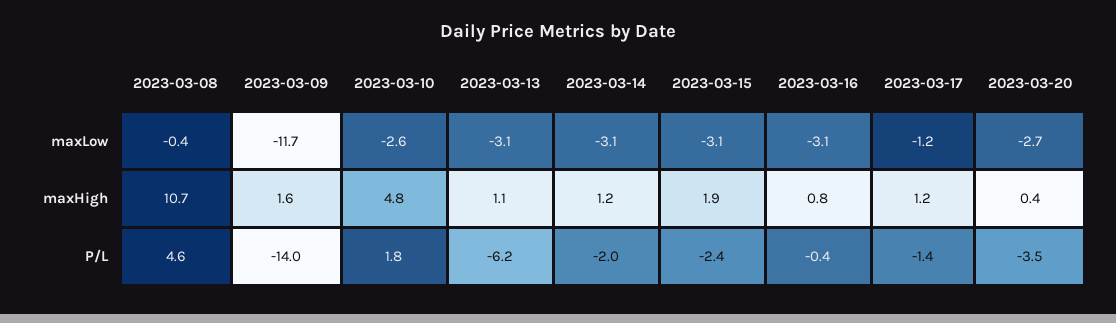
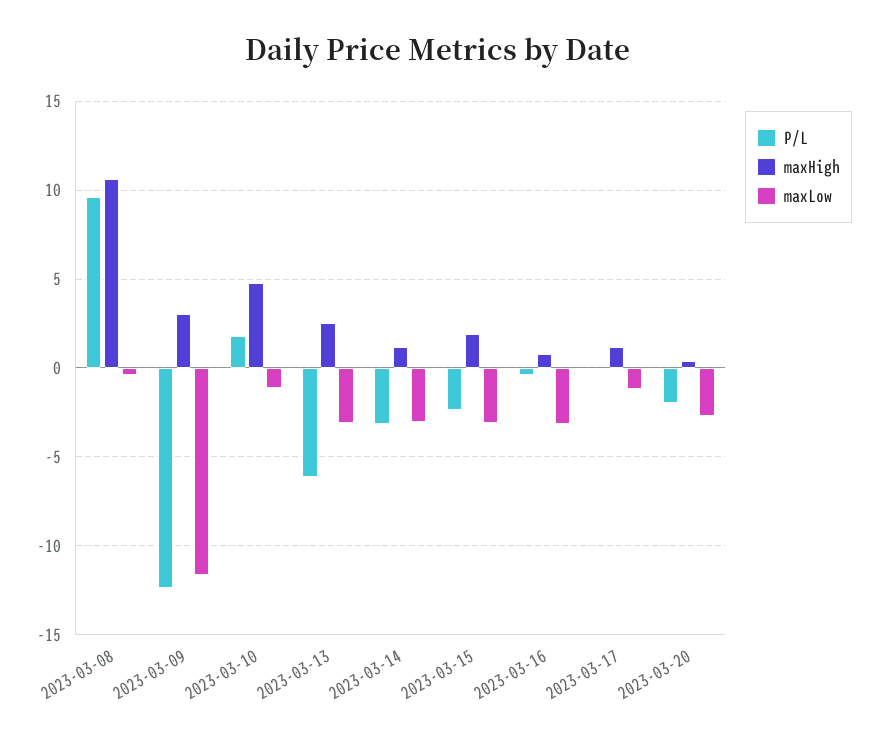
maxLow, 2023-03-10: -2.6 -> -1
maxHigh, 2023-03-09: 1.6 -> 3
maxHigh, 2023-03-13: 1.1 -> 2.5
P/L, 2023-03-08: 4.6 -> 9.5
P/L, 2023-03-09: -14 -> -12.5
P/L, 2023-03-14: -2 -> -3
P/L, 2023-03-17: -1.4 -> 0
P/L, 2023-03-20: -3.5 -> -2

